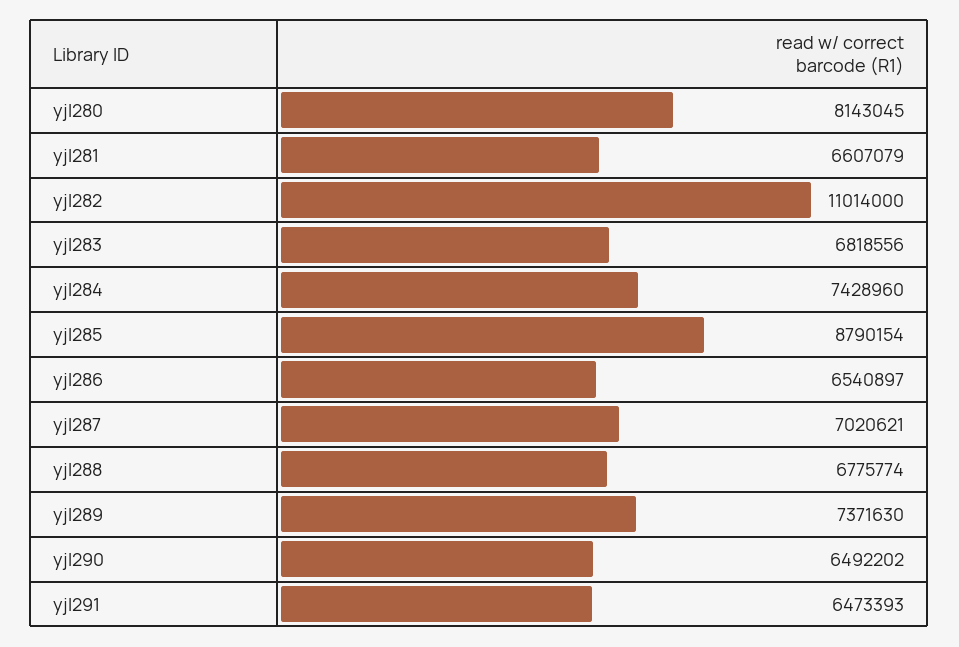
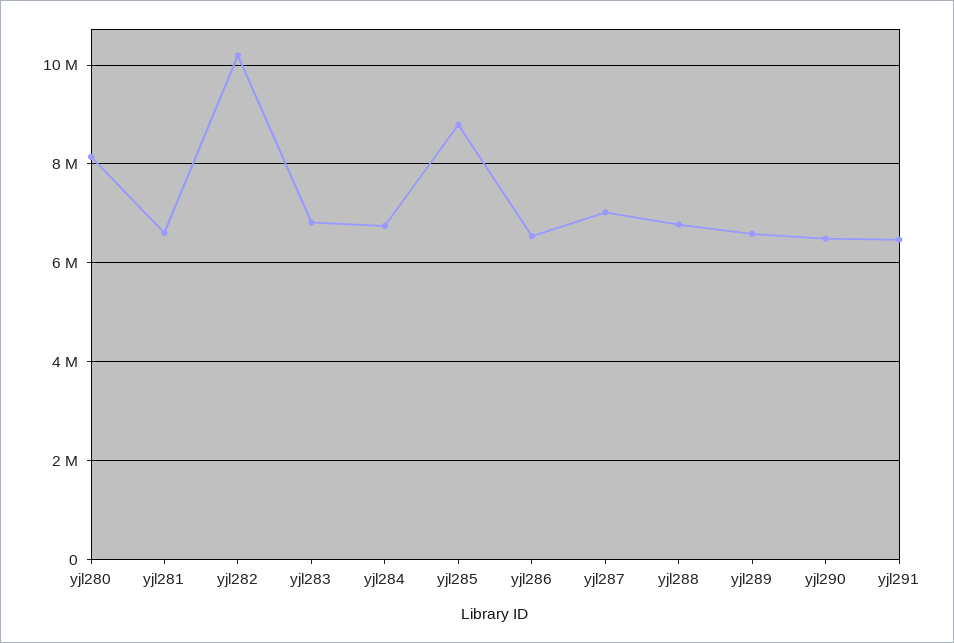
yjl282: 11014000 -> 10200000
yjl284: 7428960 -> 6800000
yjl289: 7371630 -> 6600000

